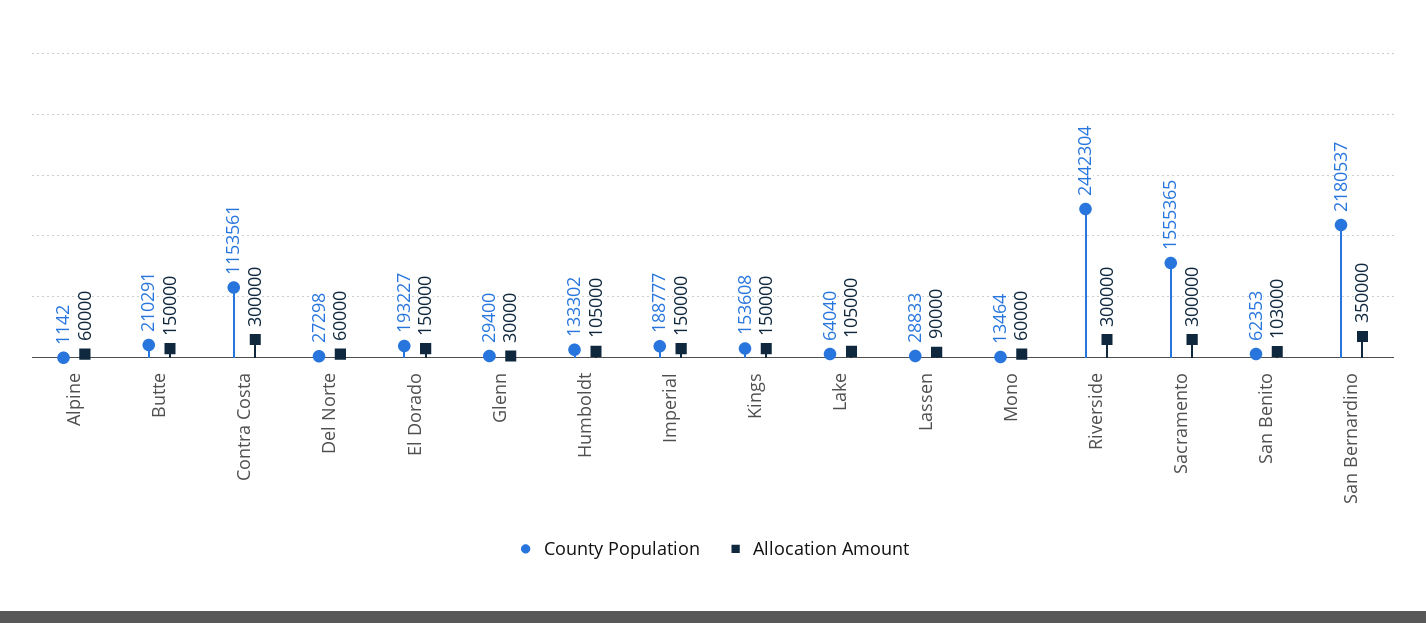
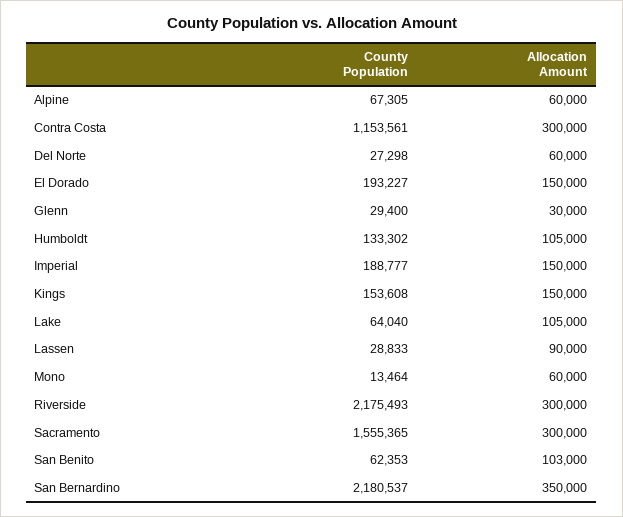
County Population, Alpine: 1142 -> 67305
County Population, Butte: 210291 -> none
Allocation Amount, Butte: 150000 -> none
County Population, Riverside: 2442304 -> 2175493

